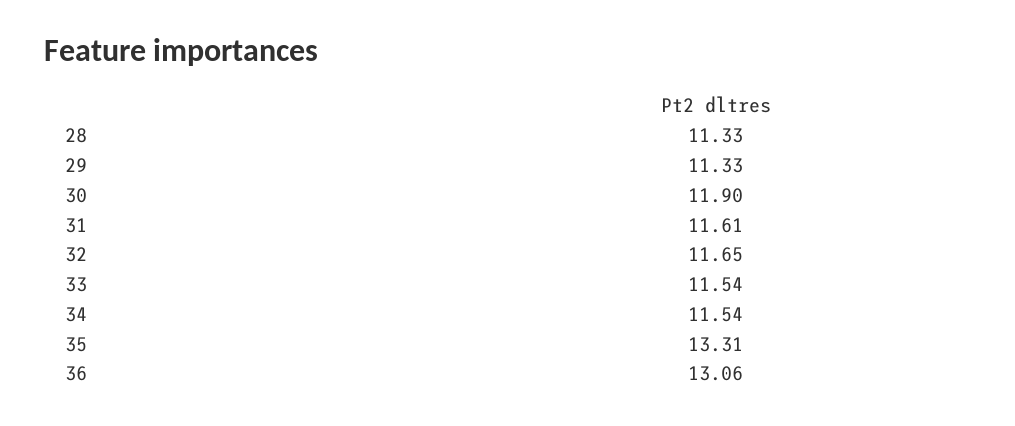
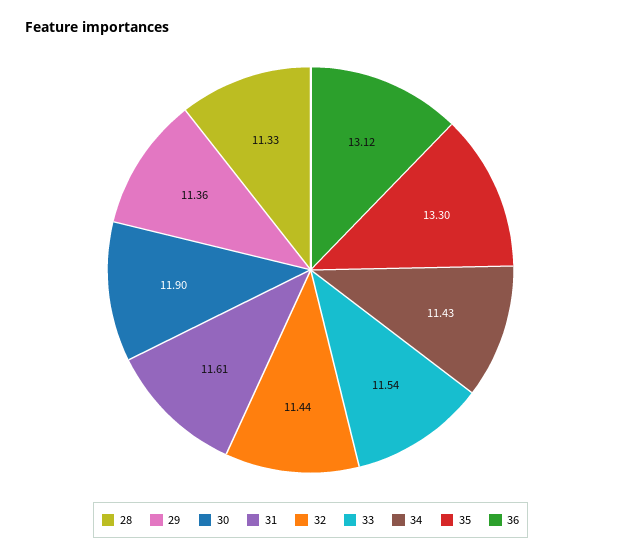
29: 11.33 -> 11.36
32: 11.65 -> 11.44
34: 11.54 -> 11.43
35: 13.31 -> 13.3
36: 13.06 -> 13.12

